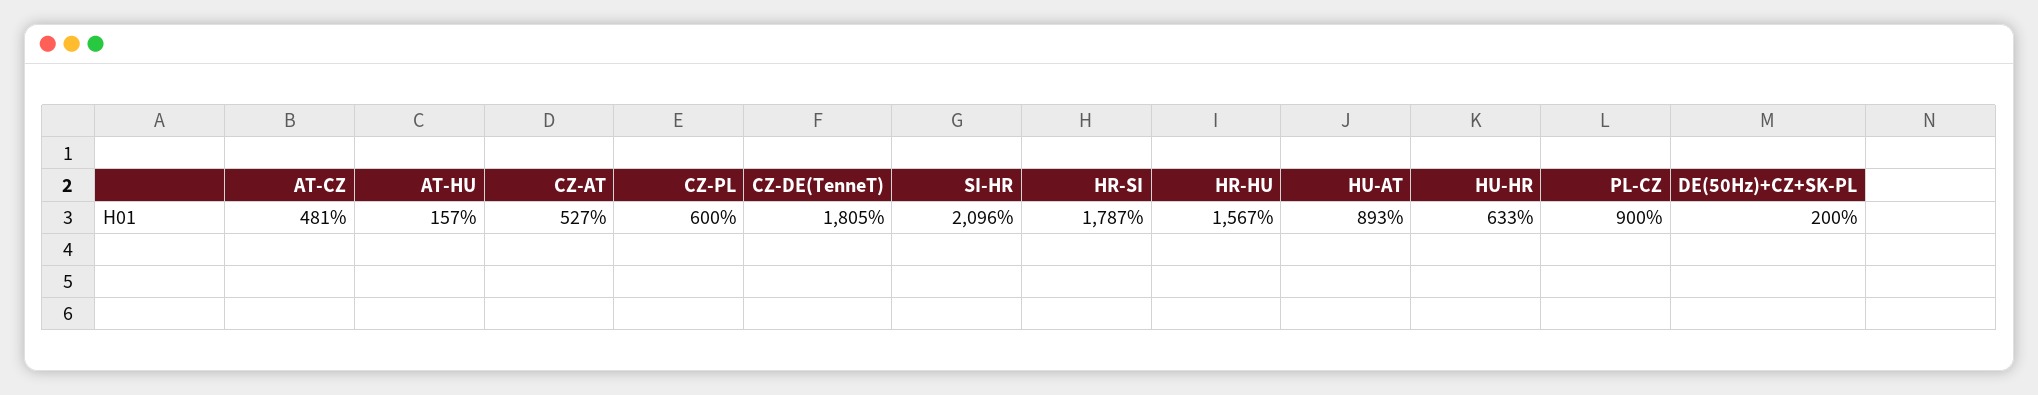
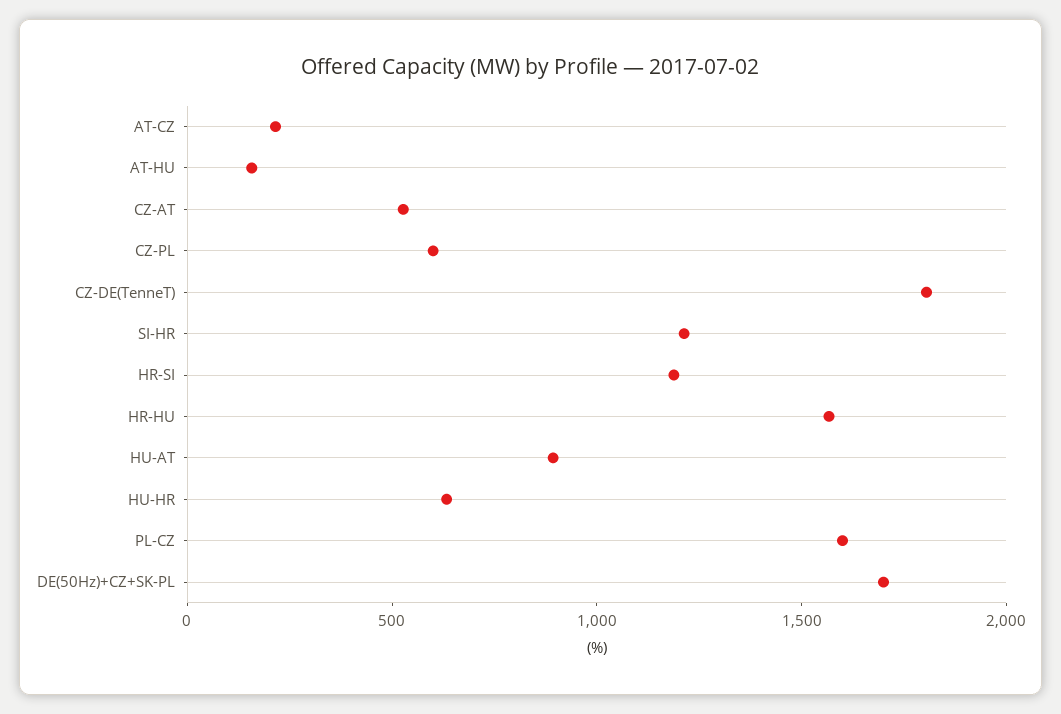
AT-CZ: 481 -> 200
SI-HR: 2096 -> 1200
HR-SI: 1787 -> 1200
PL-CZ: 900 -> 1600
DE(50Hz)+CZ+SK-PL: 200 -> 1700

